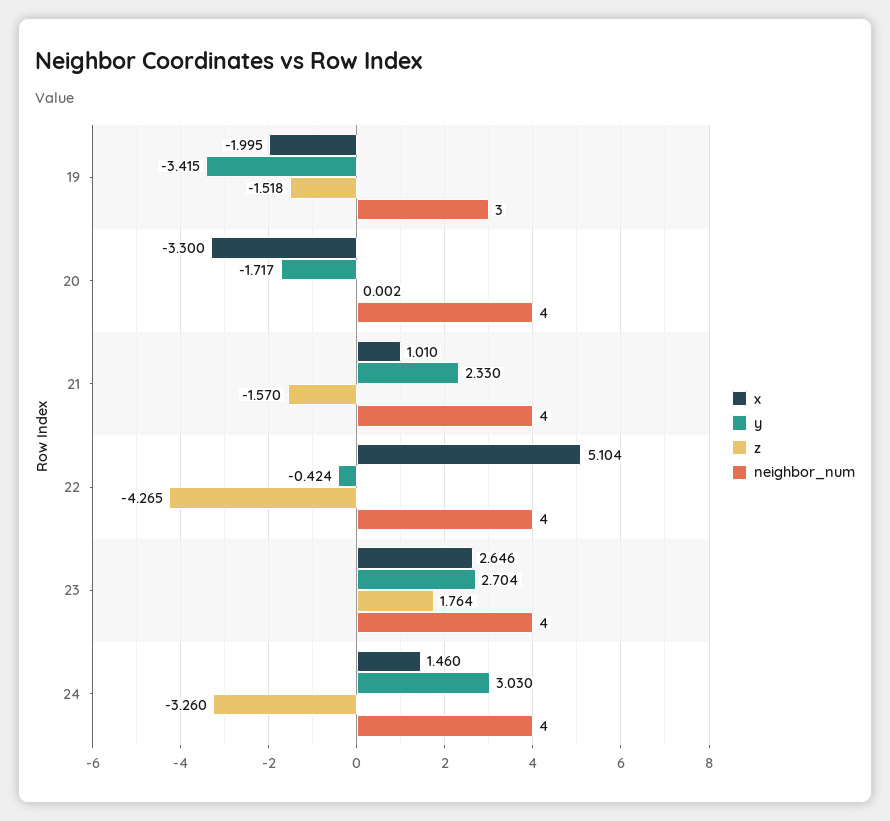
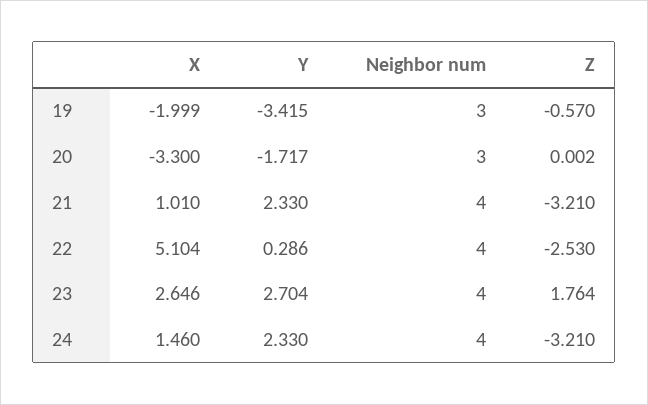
x, 19: -1.995 -> -1.999
z, 19: -1.518 -> -0.57
neighbor_num, 20: 4 -> 3
z, 21: -1.57 -> -3.21
y, 22: -0.424 -> 0.286
z, 22: -4.265 -> -2.53
y, 24: 3.03 -> 2.33
z, 24: -3.26 -> -3.21

